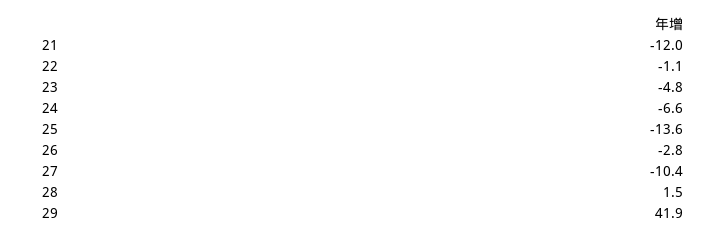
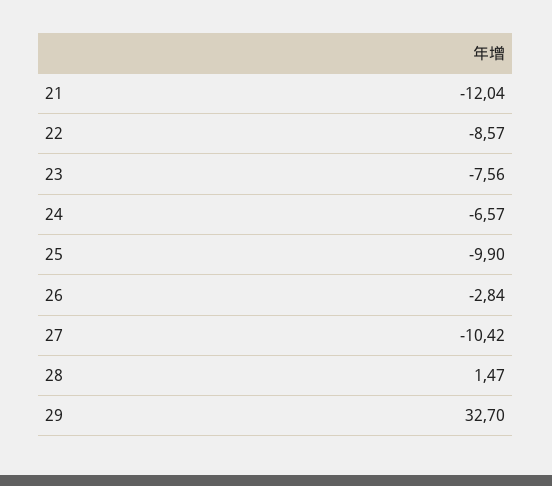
22: -1.1 -> -8.57
23: -4.8 -> -7.56
25: -13.6 -> -9.9
29: 41.9 -> 32.7

